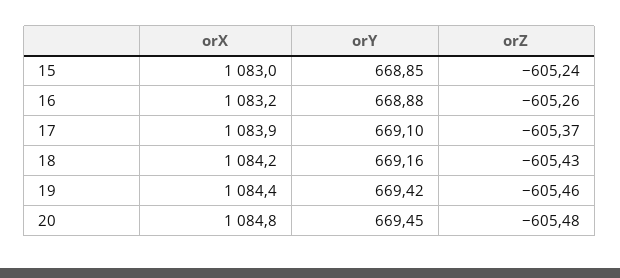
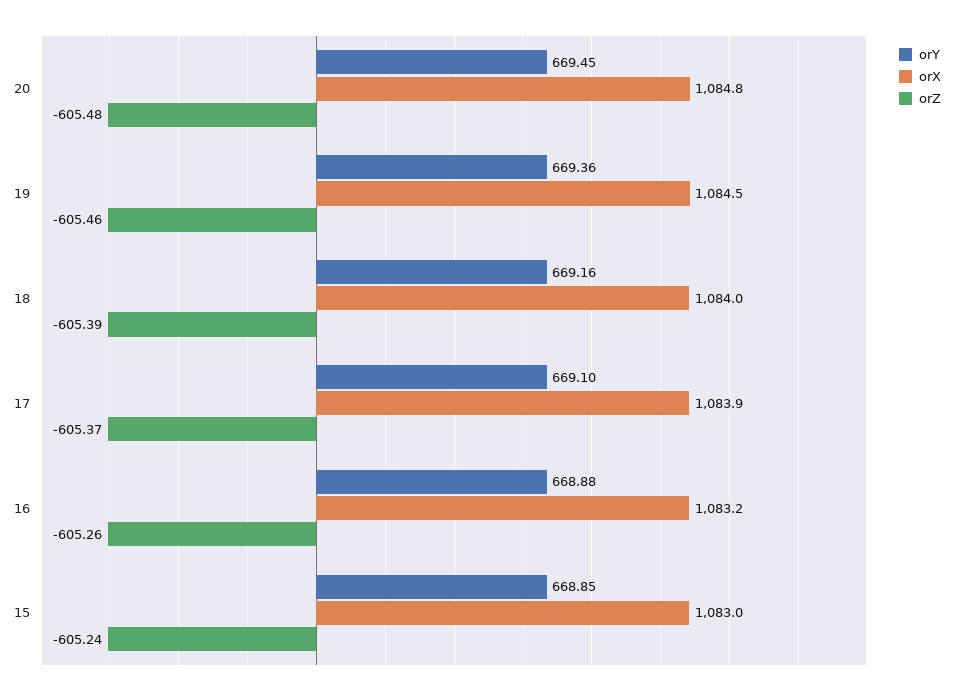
orX, 18: 1084.2 -> 1084
orZ, 18: -605.43 -> -605.39
orX, 19: 1084.4 -> 1084.5
orY, 19: 669.42 -> 669.36

